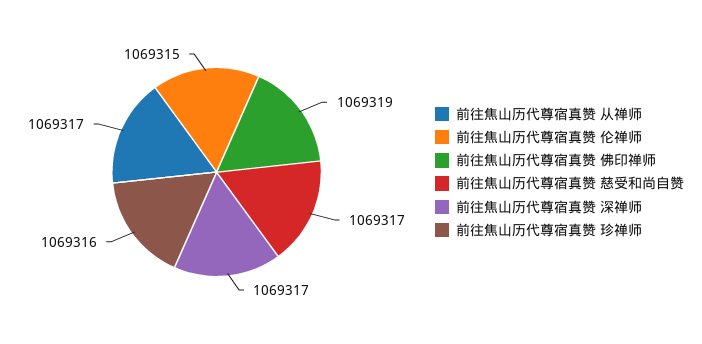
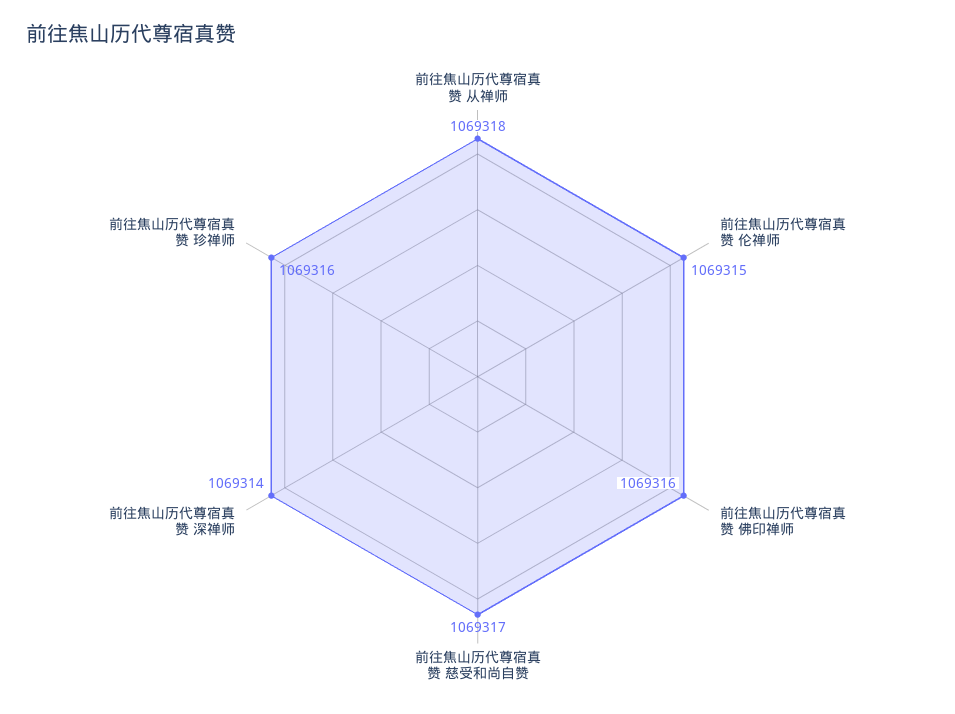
前往焦山历代尊宿真赞 从禅师: 1069317 -> 1069318
前往焦山历代尊宿真赞 佛印禅师: 1069319 -> 1069316
前往焦山历代尊宿真赞 深禅师: 1069317 -> 1069314

